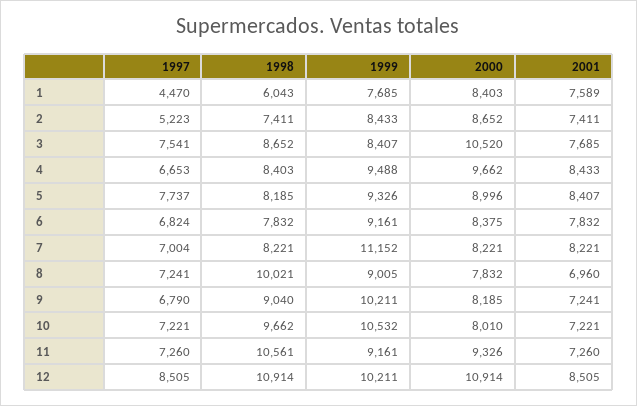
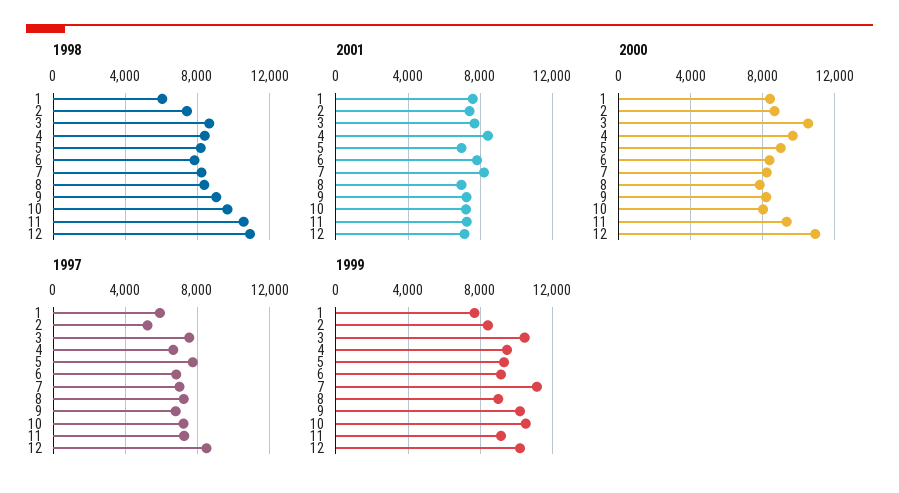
1997, 1: 4470 -> 6000
1999, 3: 8407 -> 10500
2001, 5: 8407 -> 7000
1998, 8: 10021 -> 8500
2001, 12: 8505 -> 7000

